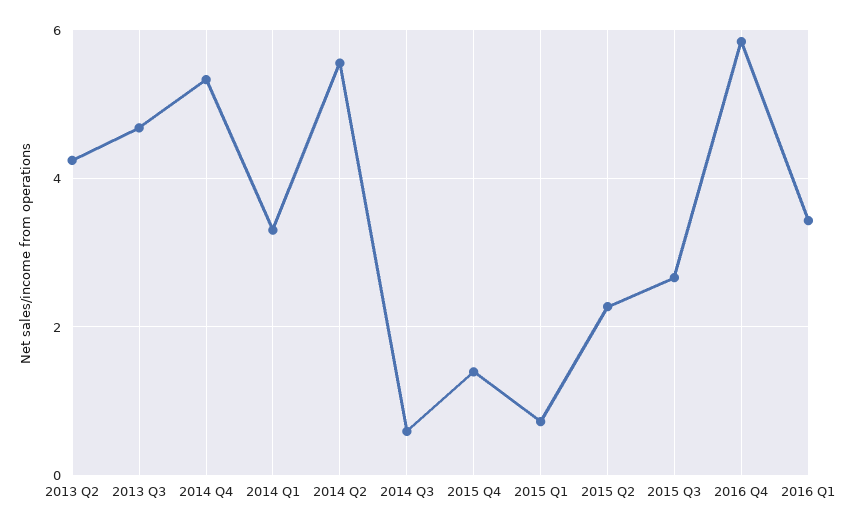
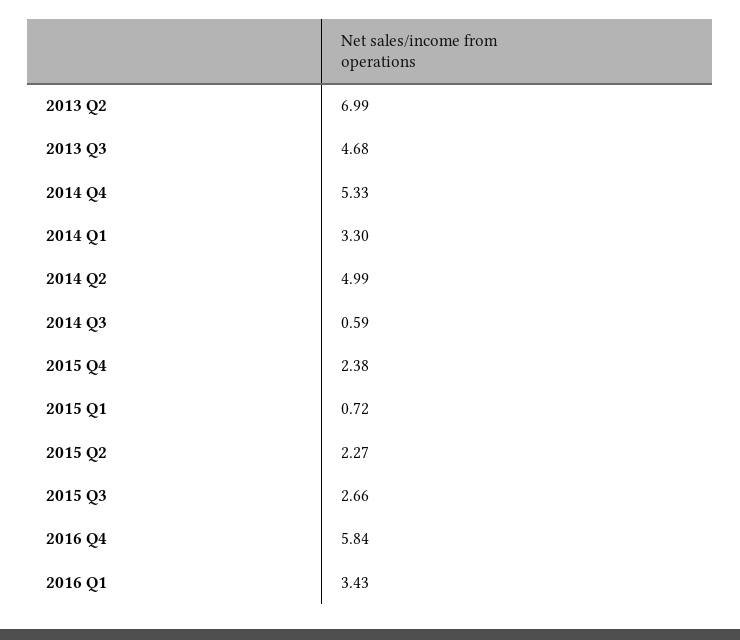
2013 Q2: 4.2 -> 6.99
2014 Q2: 5.6 -> 4.99
2015 Q4: 1.4 -> 2.38

